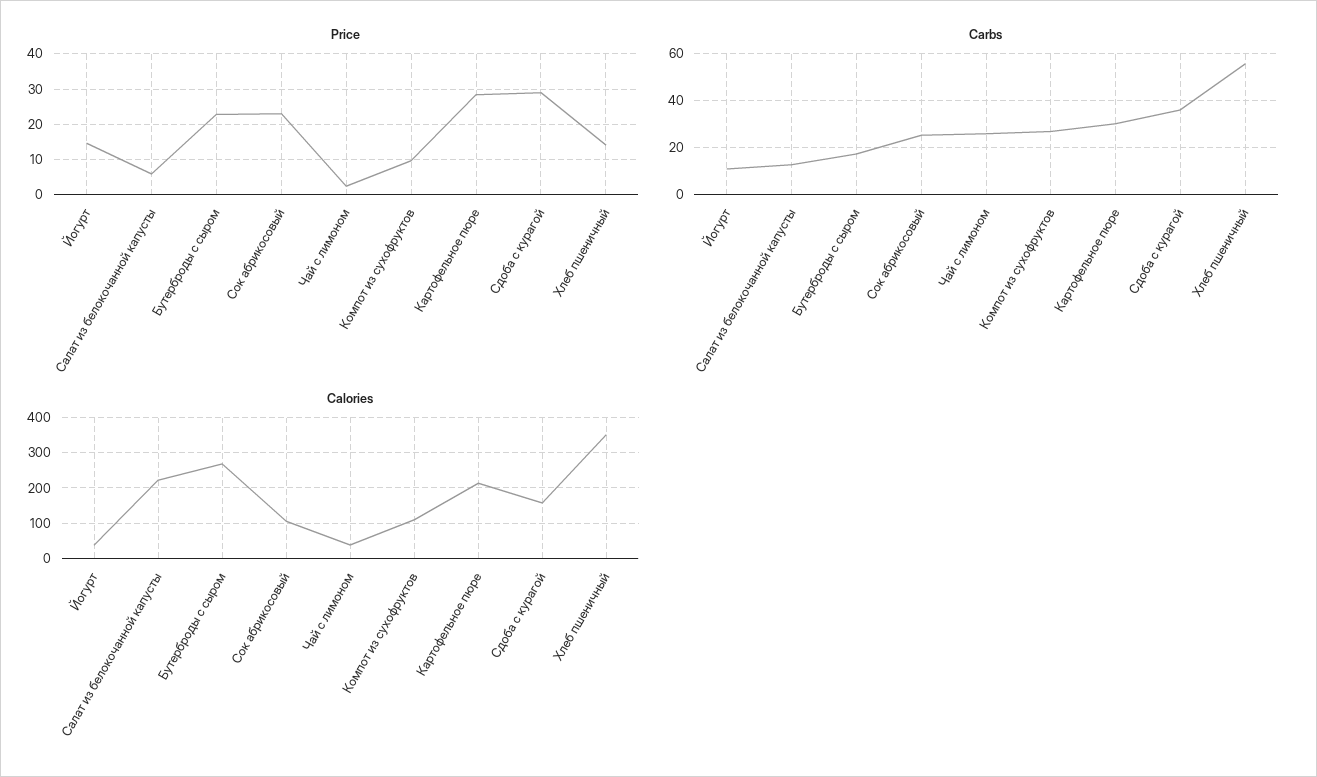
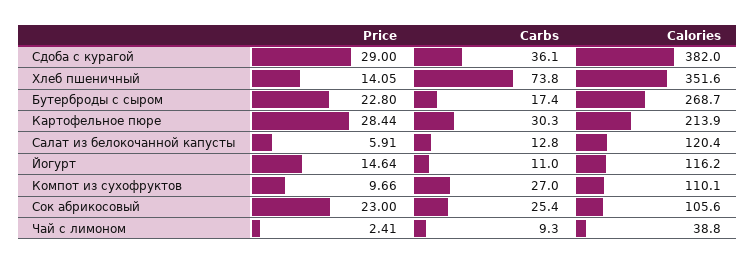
Carbs, Чай с лимоном: 25 -> 9.3
Carbs, Хлеб пшеничный: 55 -> 73.8
Calories, Йогурт: 40 -> 116.2
Calories, Салат из белокочанной капусты: 220 -> 120.4
Calories, Сдоба с курагой: 160 -> 382

